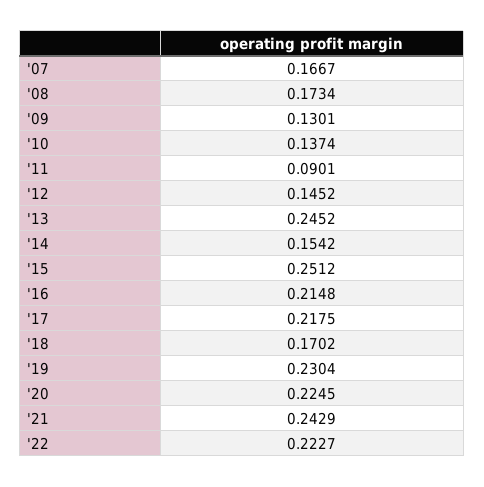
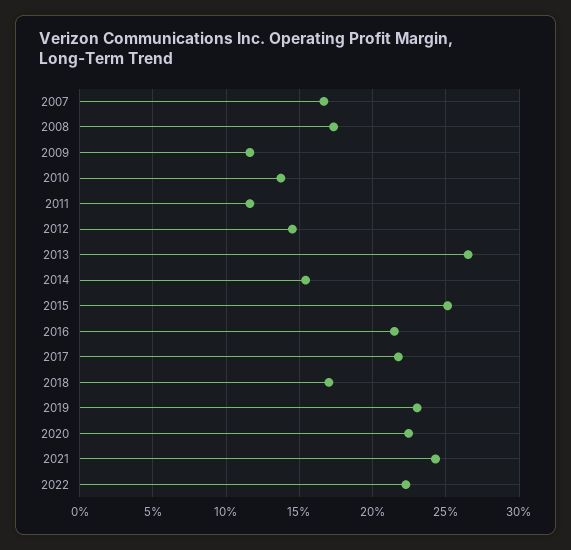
'09: 0.1301 -> 0.115
'11: 0.0901 -> 0.115
'13: 0.2452 -> 0.265

